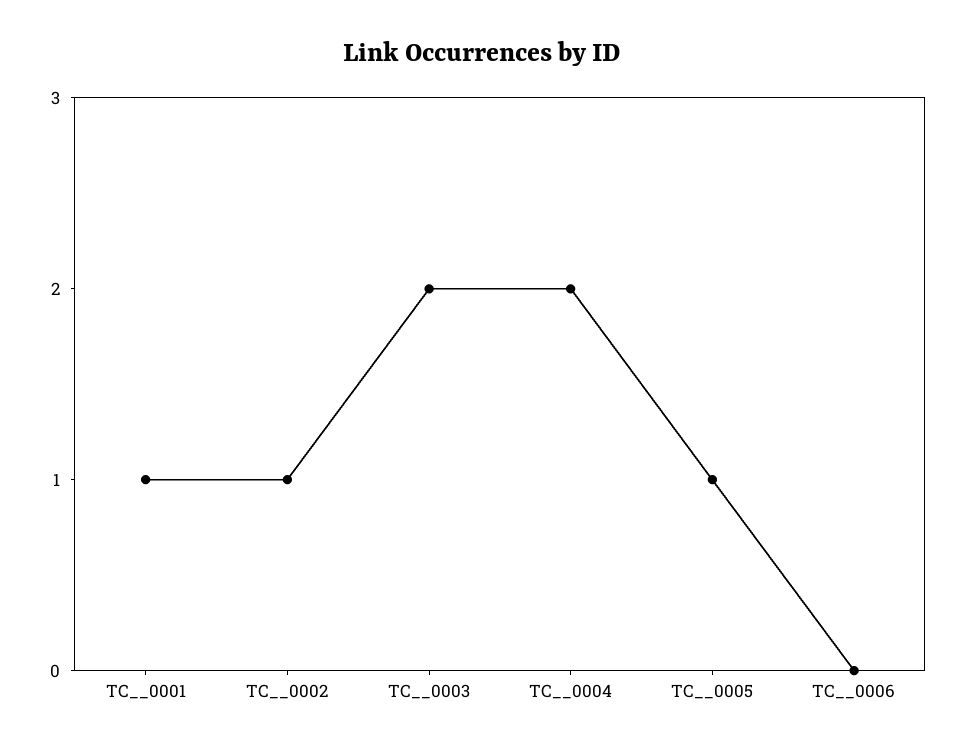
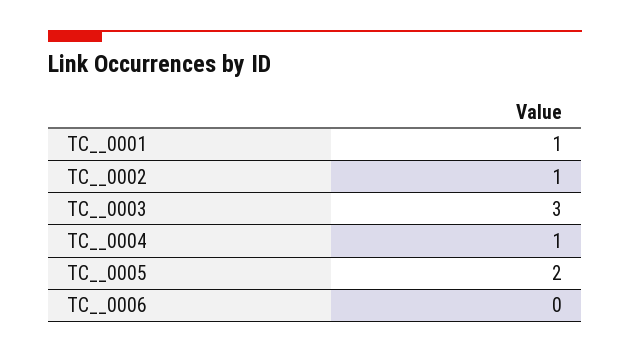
TC__0003: 2 -> 3
TC__0004: 2 -> 1
TC__0005: 1 -> 2

